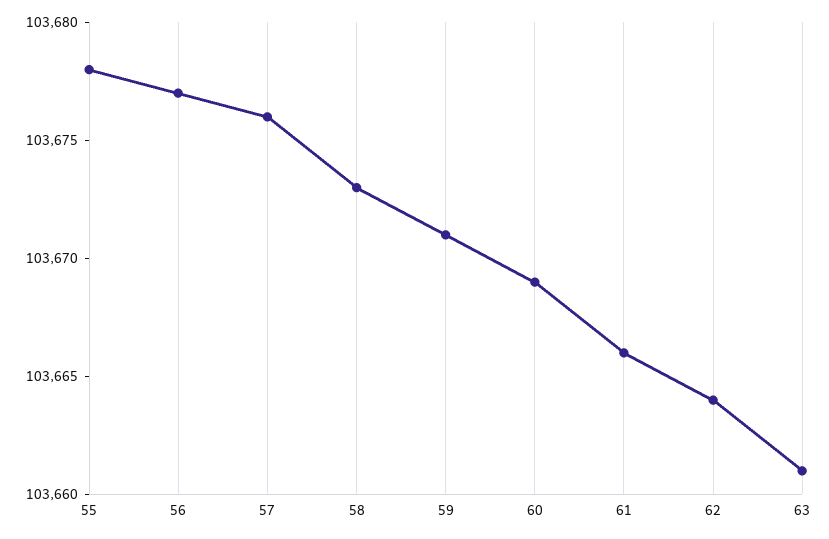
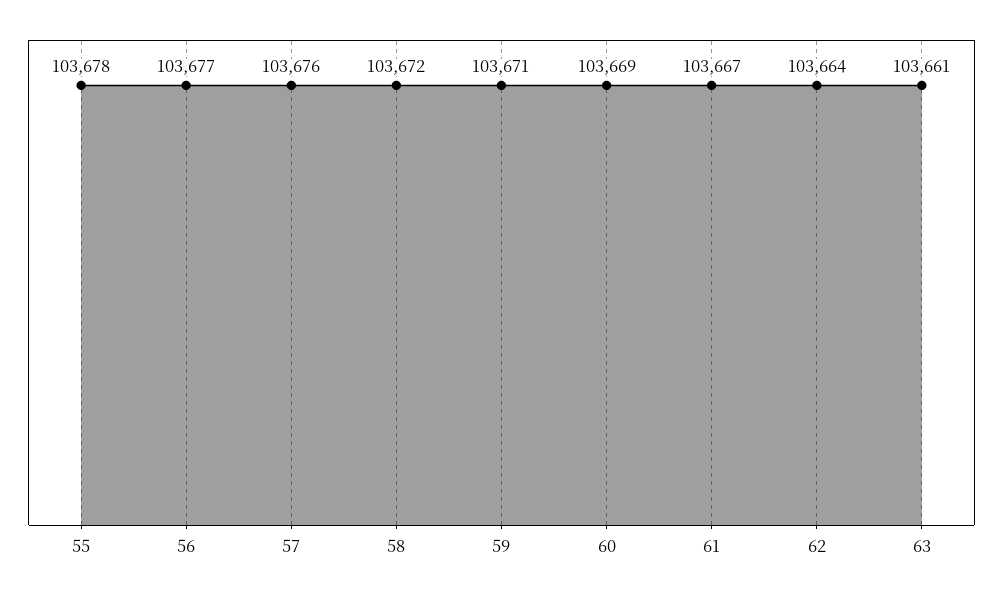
58: 103673 -> 103672
61: 103666 -> 103667

